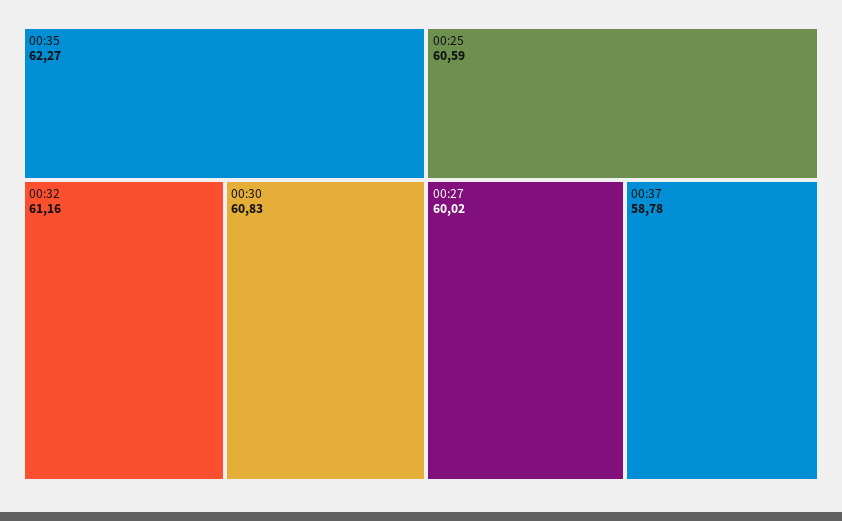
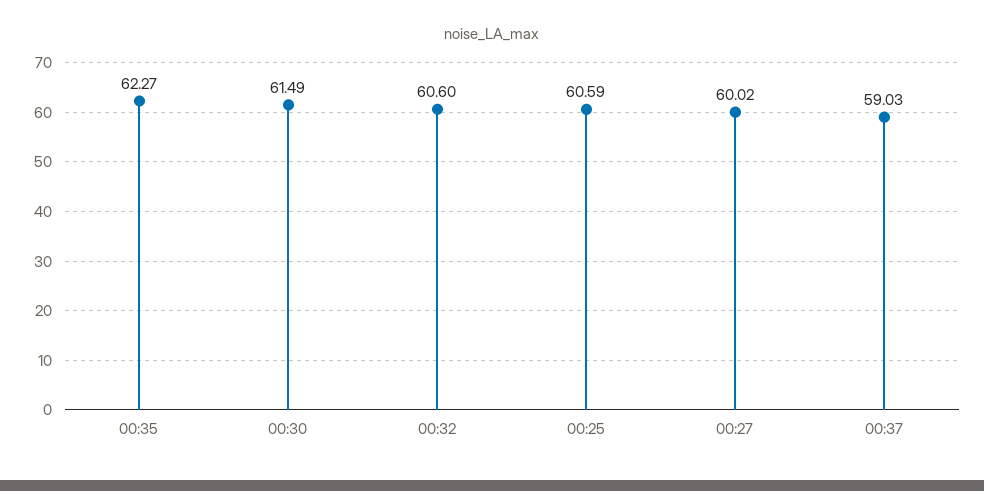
00:32: 61.16 -> 60.6
00:30: 60.83 -> 61.49
00:37: 58.78 -> 59.03

